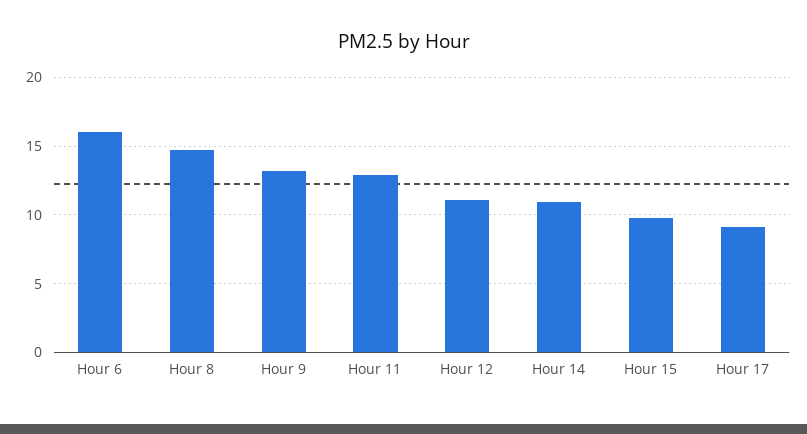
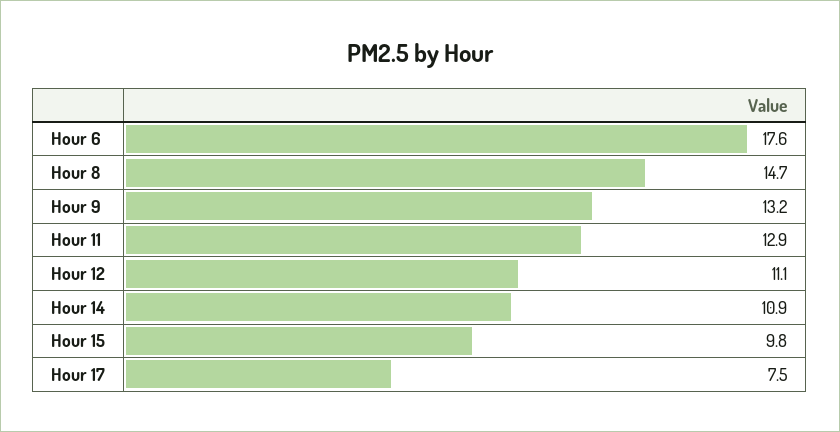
Hour 6: 16 -> 17.6
Hour 17: 9 -> 7.5

